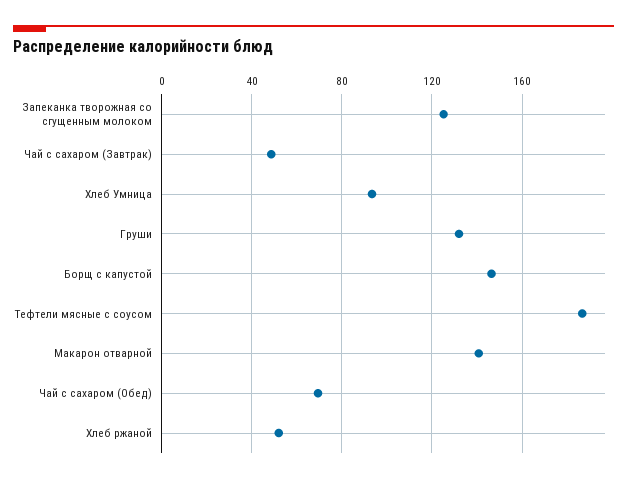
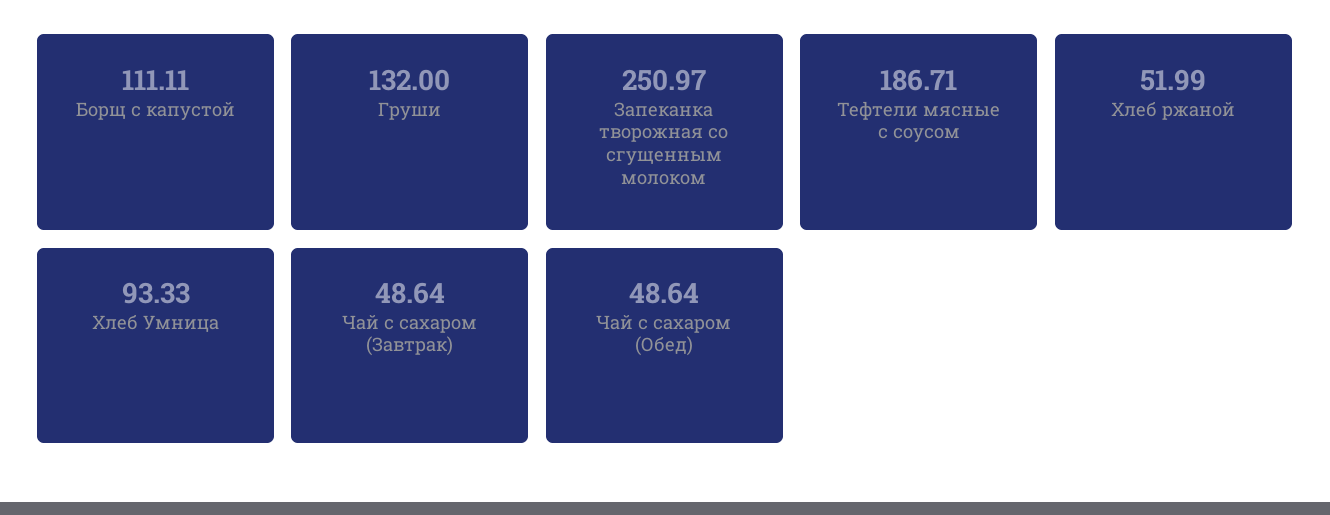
Запеканка творожная со сгущенным молоком: 125 -> 250.97
Борщ с капустой: 145 -> 111.11
Макарон отварной: 140 -> none
Чай с сахаром (Обед): 70 -> 48.64

